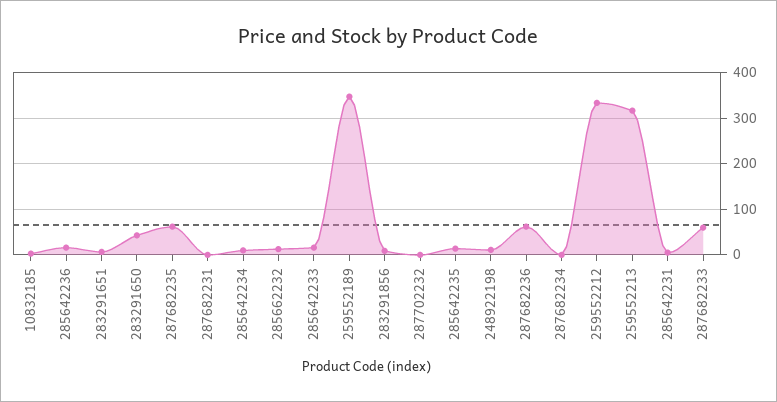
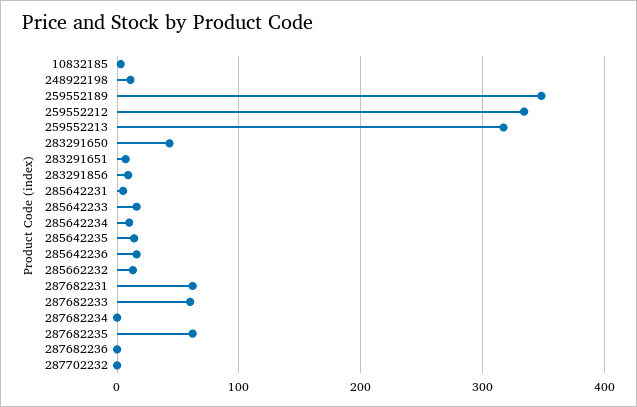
287682231: 0 -> 60
287682236: 60 -> 0

